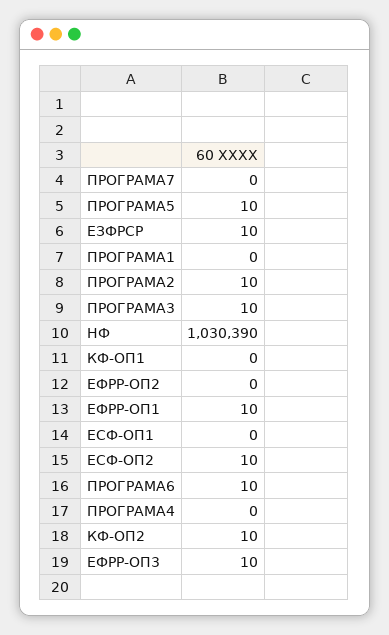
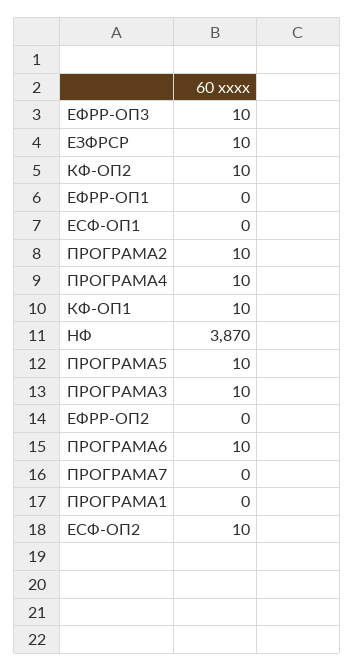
НФ: 1030390 -> 3870
КФ-ОП1: 0 -> 10
ЕФРР-ОП1: 10 -> 0
ПРОГРАМА4: 0 -> 10

